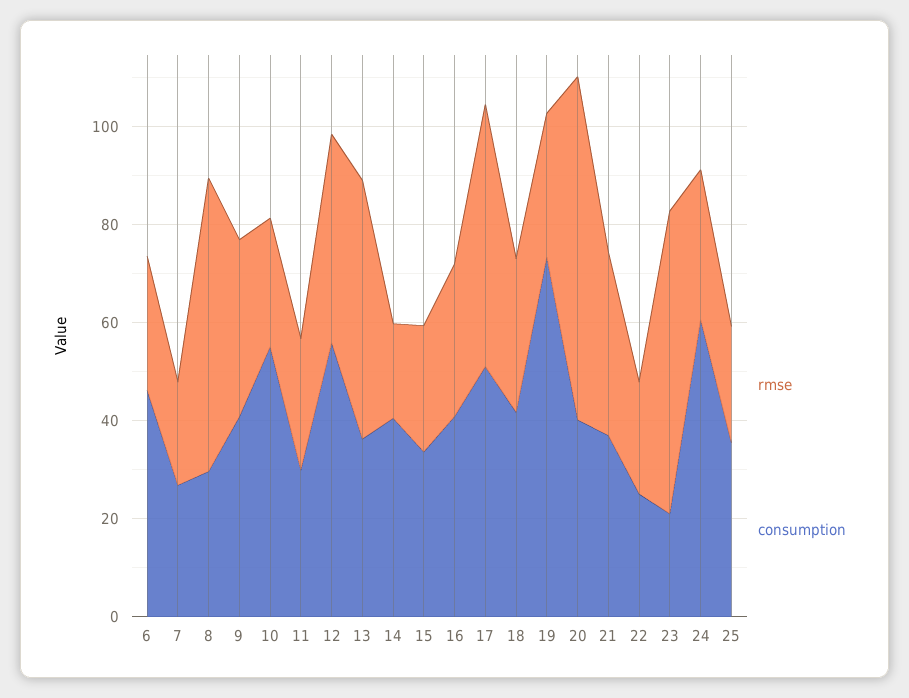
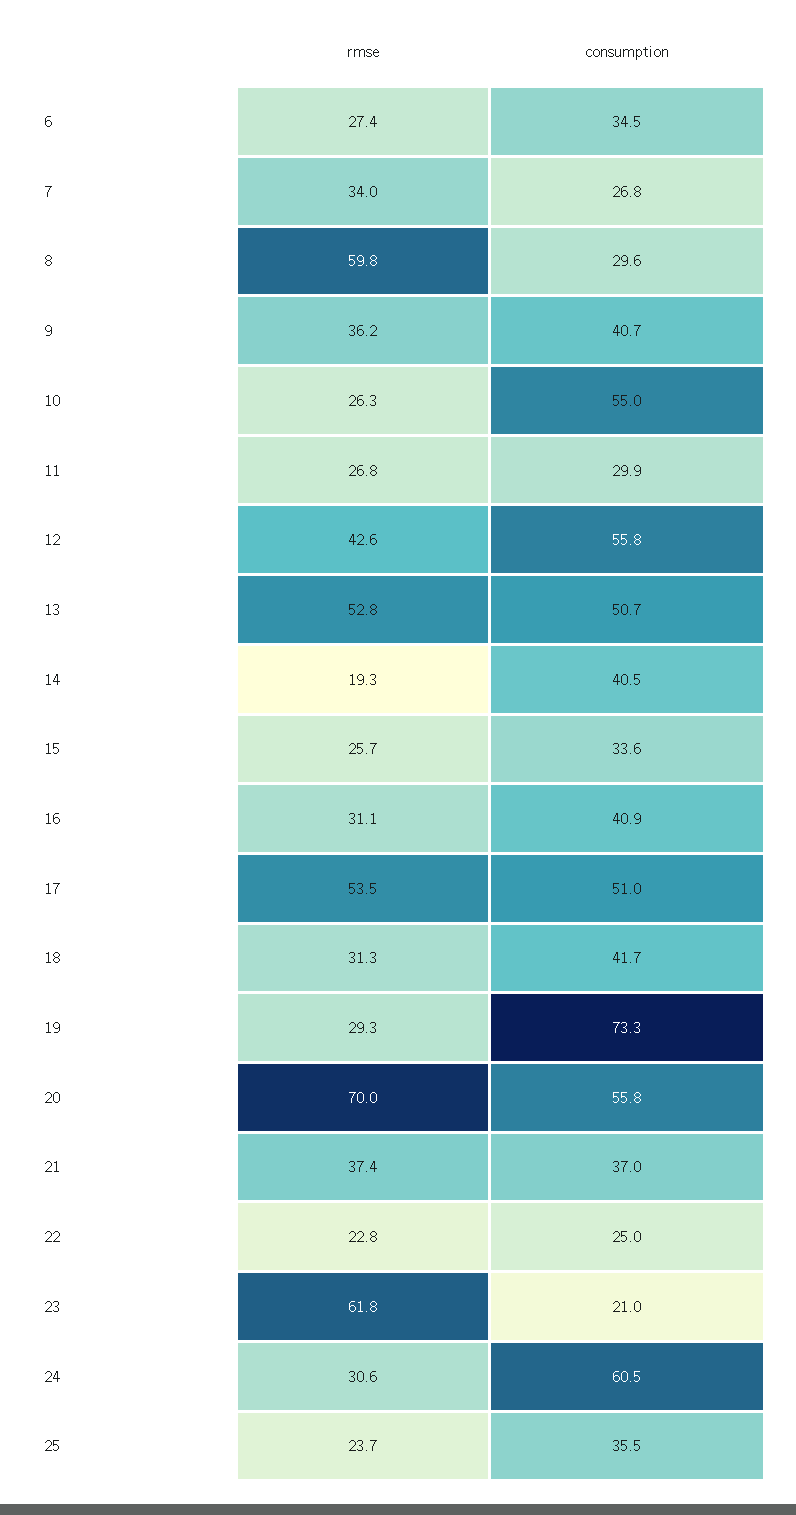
consumption, 6: 45 -> 34.5
rmse, 7: 20 -> 34
consumption, 13: 35 -> 50.7
consumption, 20: 40 -> 55.8

